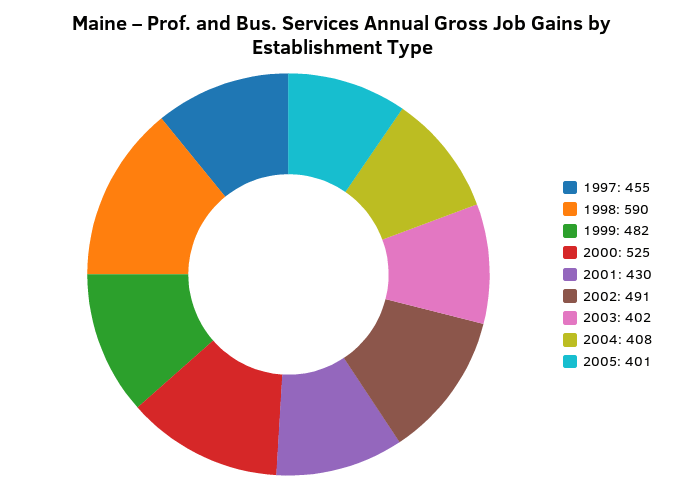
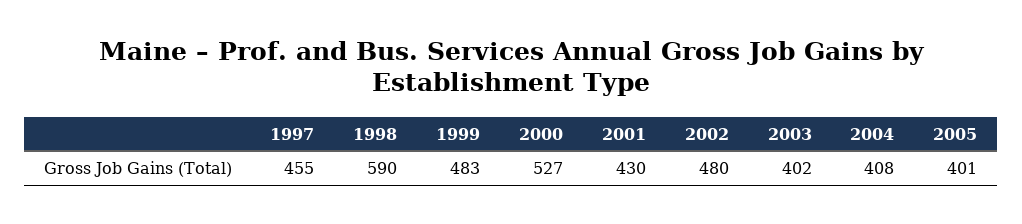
1999: 482 -> 483
2000: 525 -> 527
2002: 491 -> 480

